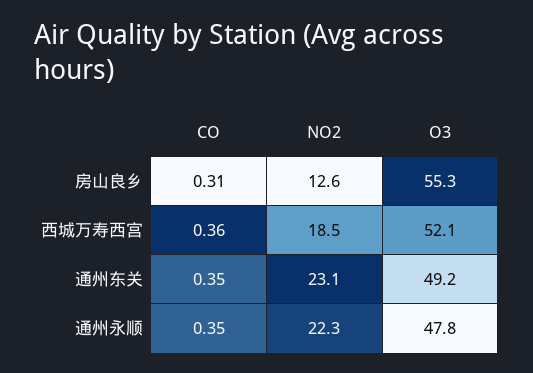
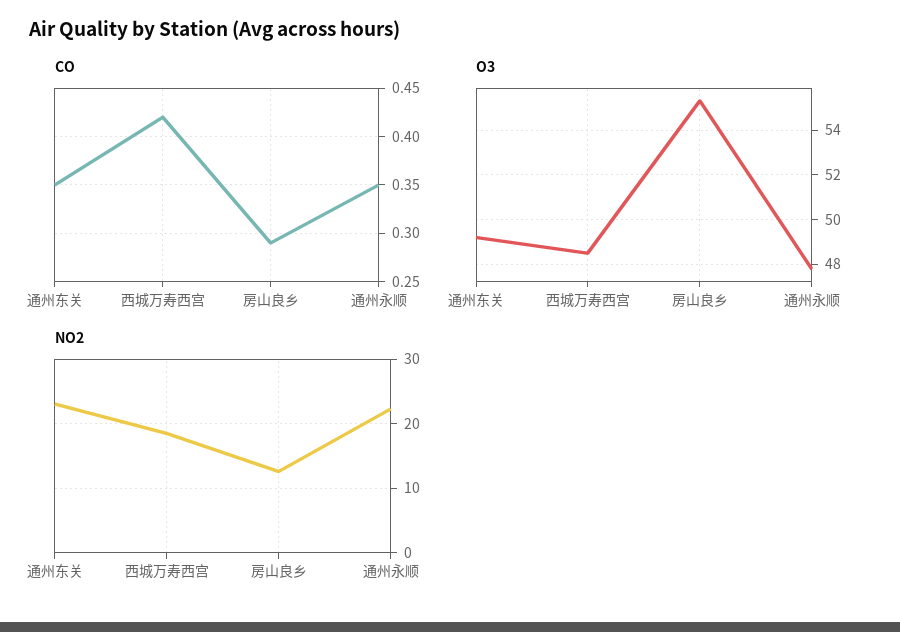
CO, 房山良乡: 0.31 -> 0.29
CO, 西城万寿西宫: 0.36 -> 0.42
O3, 西城万寿西宫: 52.1 -> 48.5

